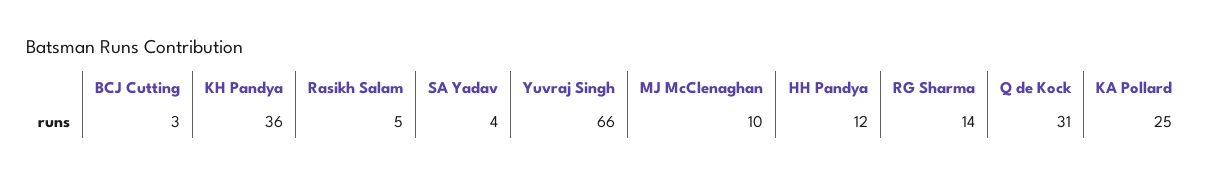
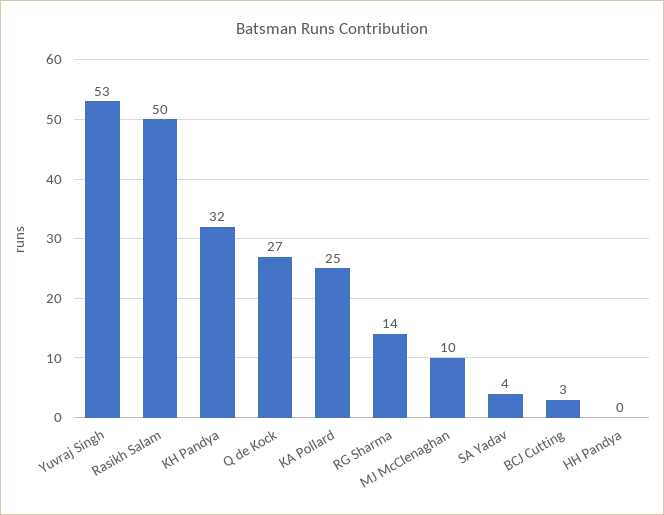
KH Pandya: 36 -> 32
Rasikh Salam: 5 -> 50
Yuvraj Singh: 66 -> 53
HH Pandya: 12 -> 0
Q de Kock: 31 -> 27

